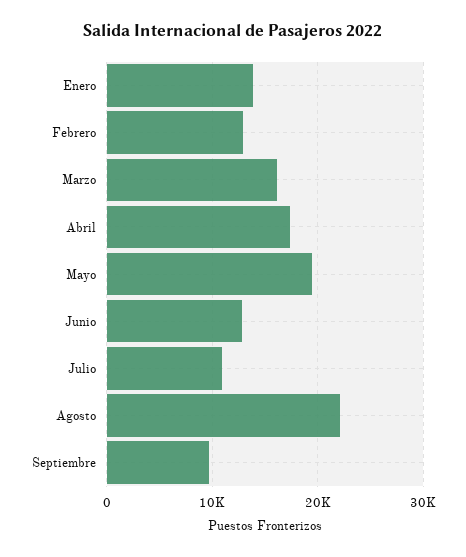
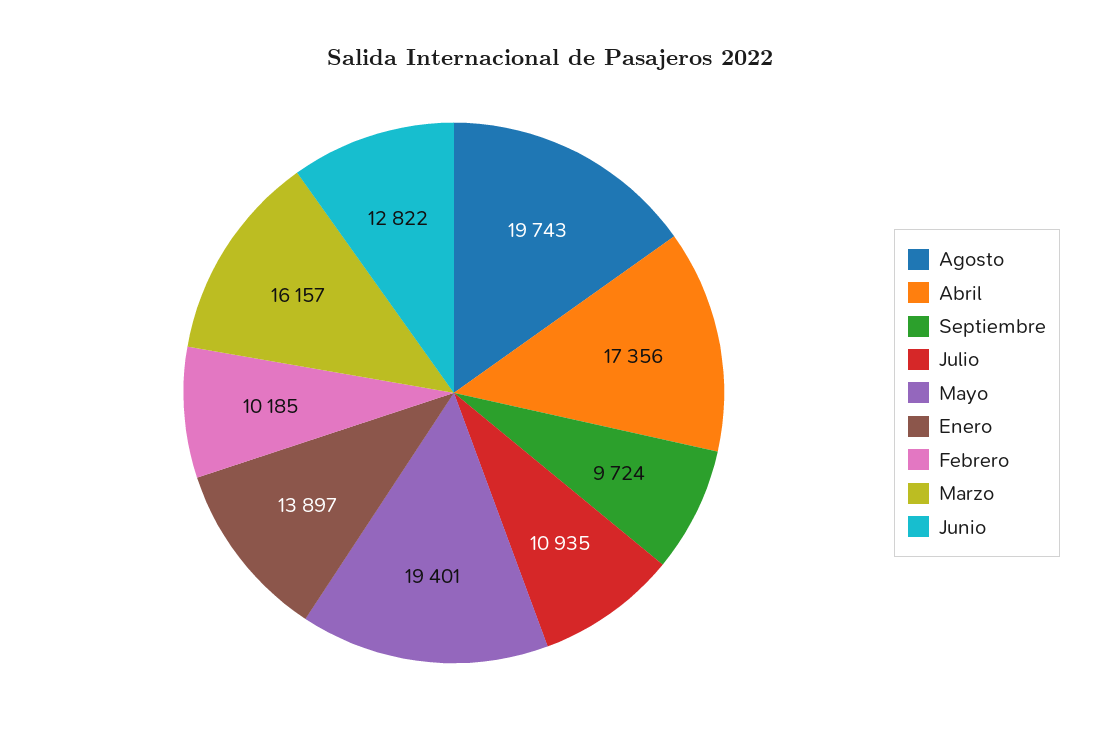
Febrero: 13000 -> 10185
Agosto: 22000 -> 19743

